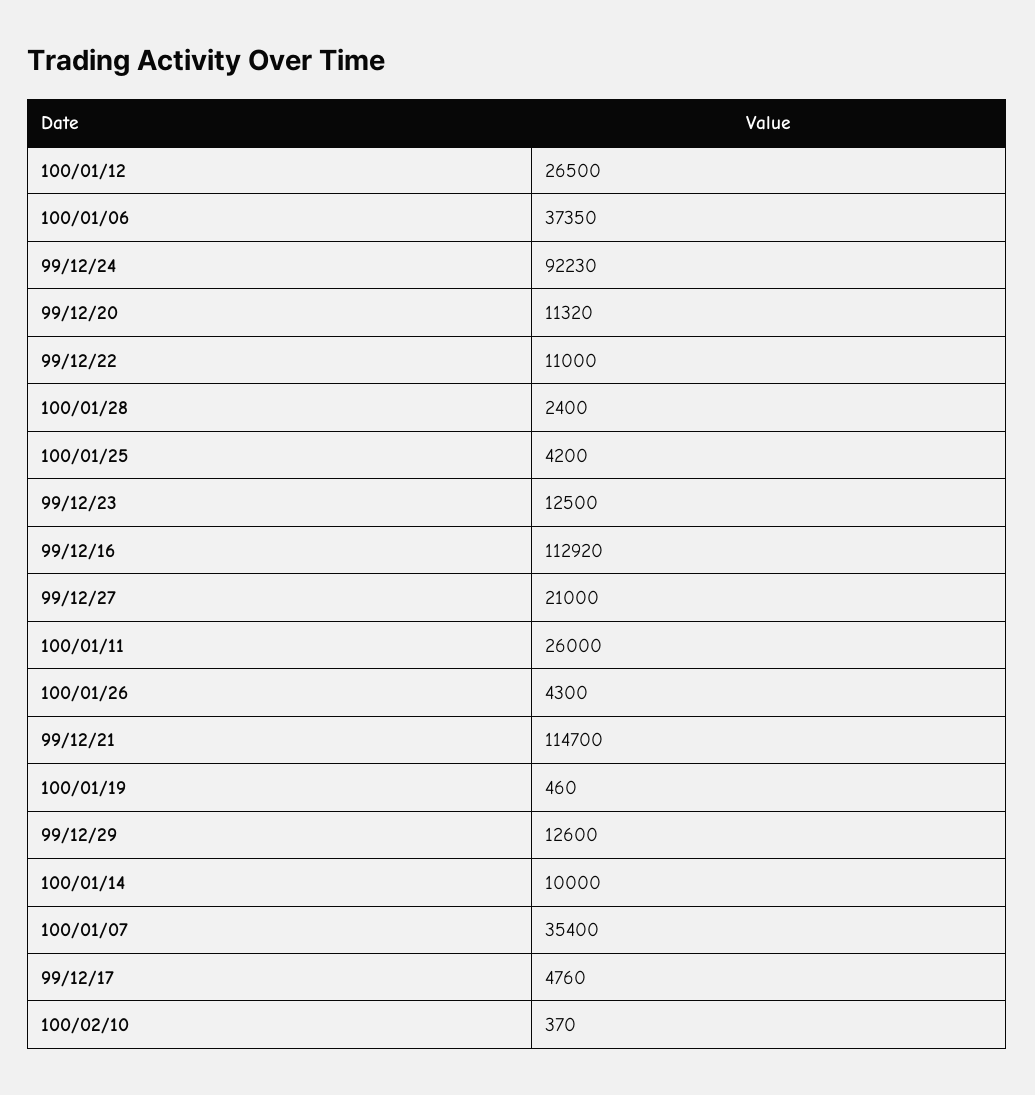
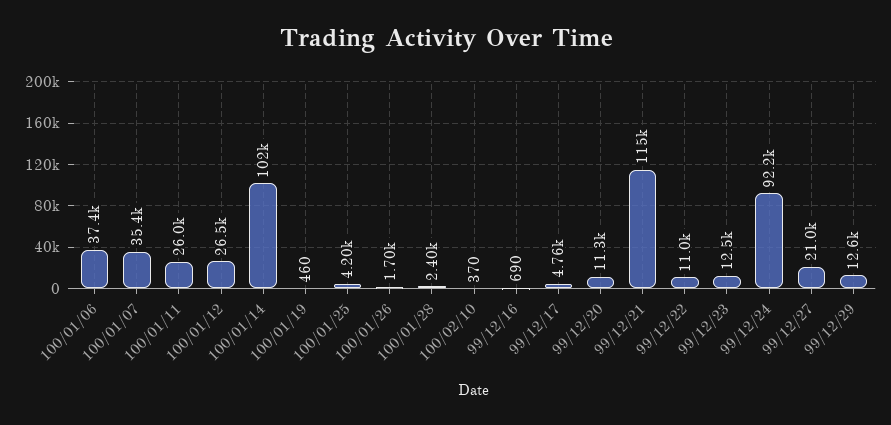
99/12/16: 112920 -> 690
100/01/26: 4300 -> 1700
100/01/14: 10000 -> 102000

